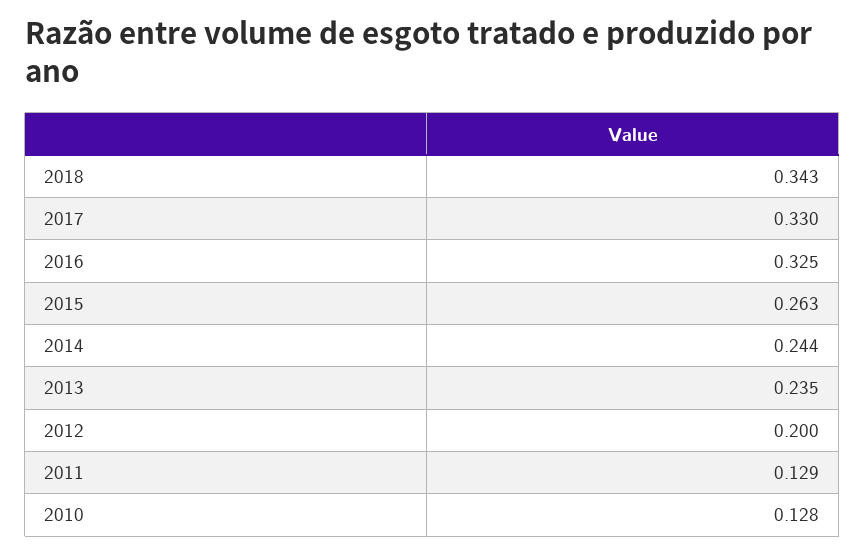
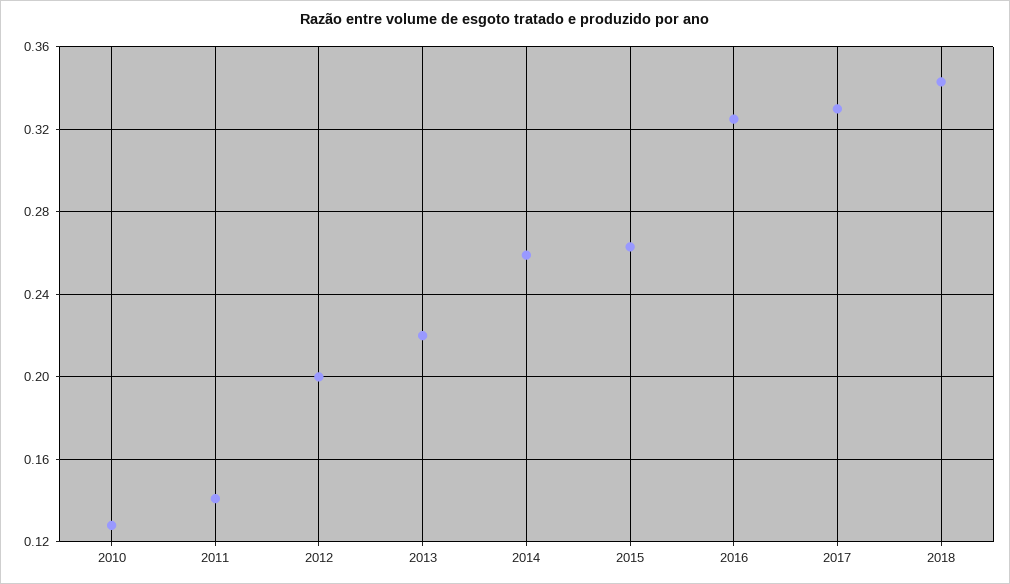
2014: 0.244 -> 0.26
2013: 0.235 -> 0.22
2011: 0.129 -> 0.14

